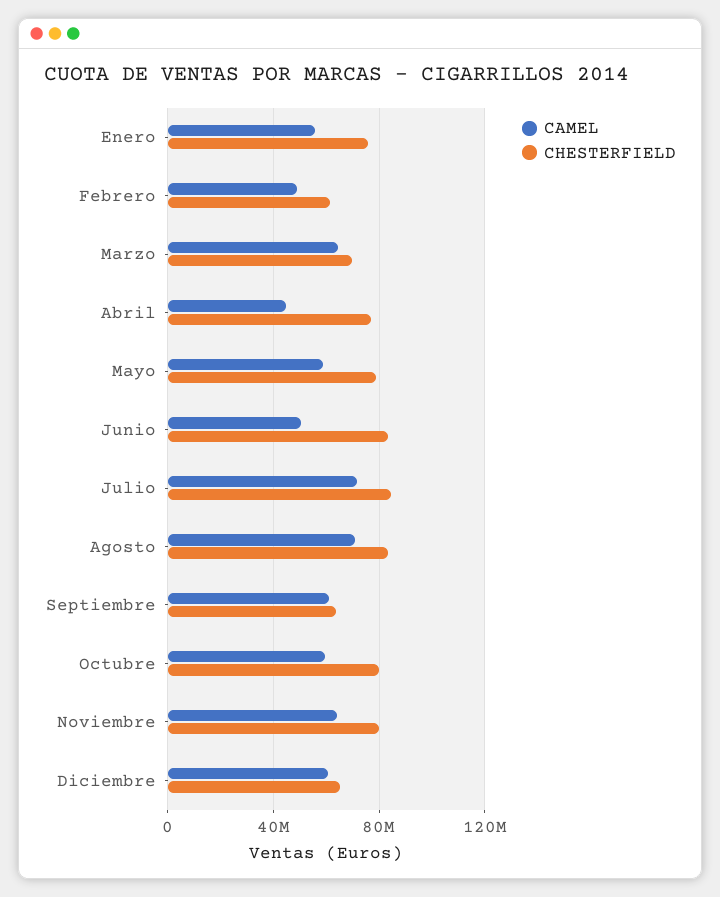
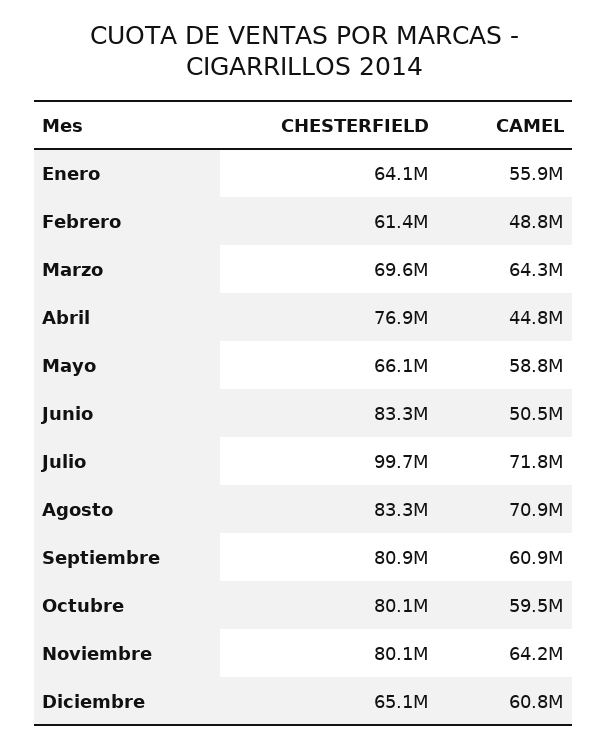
CHESTERFIELD, Enero: 75000000 -> 64100000
CHESTERFIELD, Mayo: 80000000 -> 66100000
CHESTERFIELD, Julio: 85000000 -> 99700000
CHESTERFIELD, Septiembre: 65000000 -> 80900000

